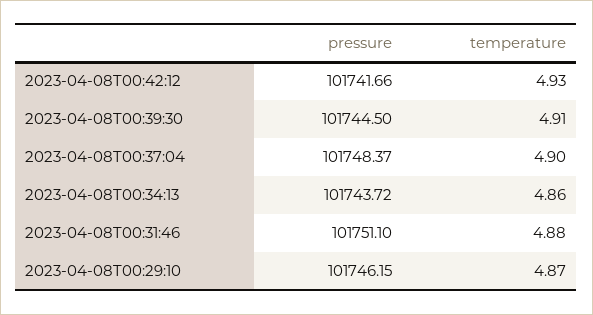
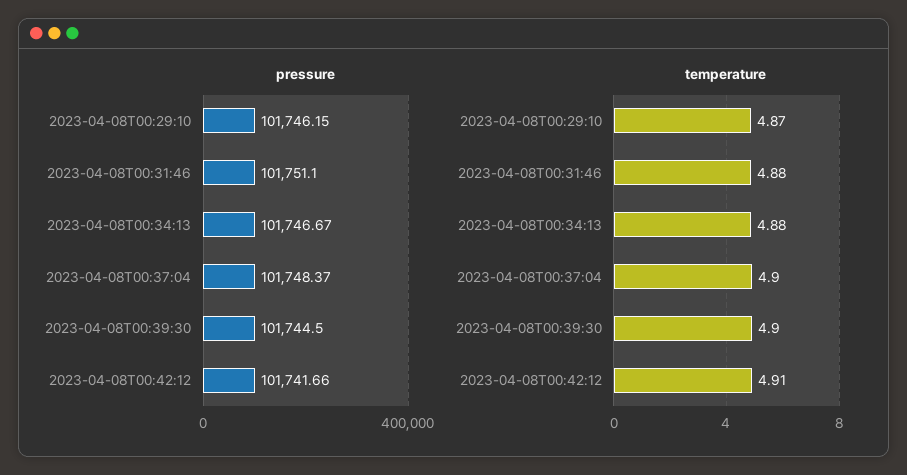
temperature, 2023-04-08T00:42:12: 4.93 -> 4.91
temperature, 2023-04-08T00:39:30: 4.91 -> 4.9
pressure, 2023-04-08T00:34:13: 101743.72 -> 101746.67
temperature, 2023-04-08T00:34:13: 4.86 -> 4.88

